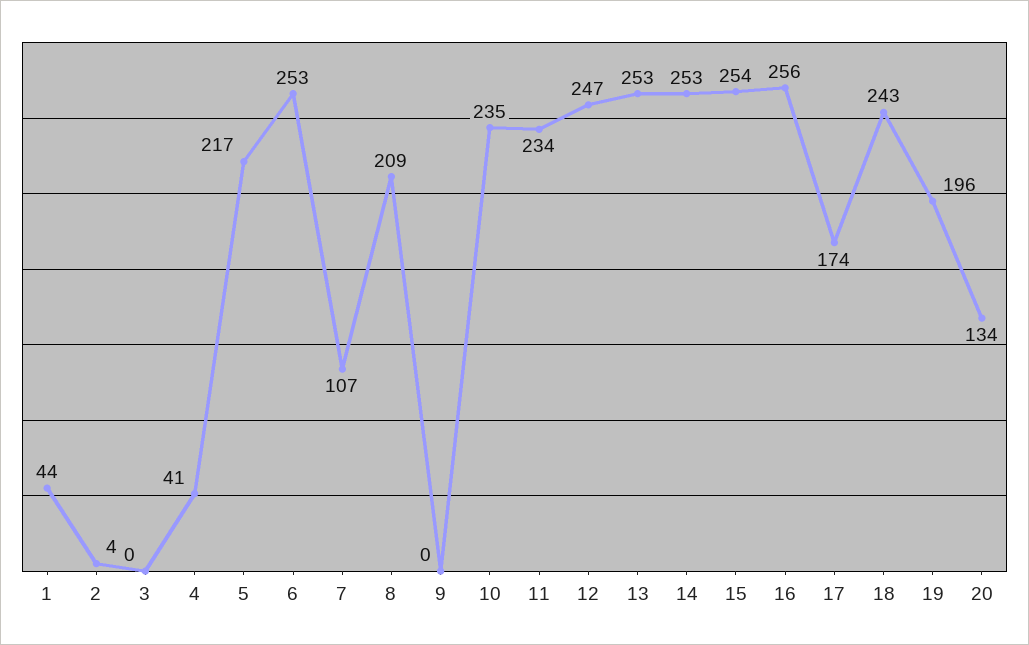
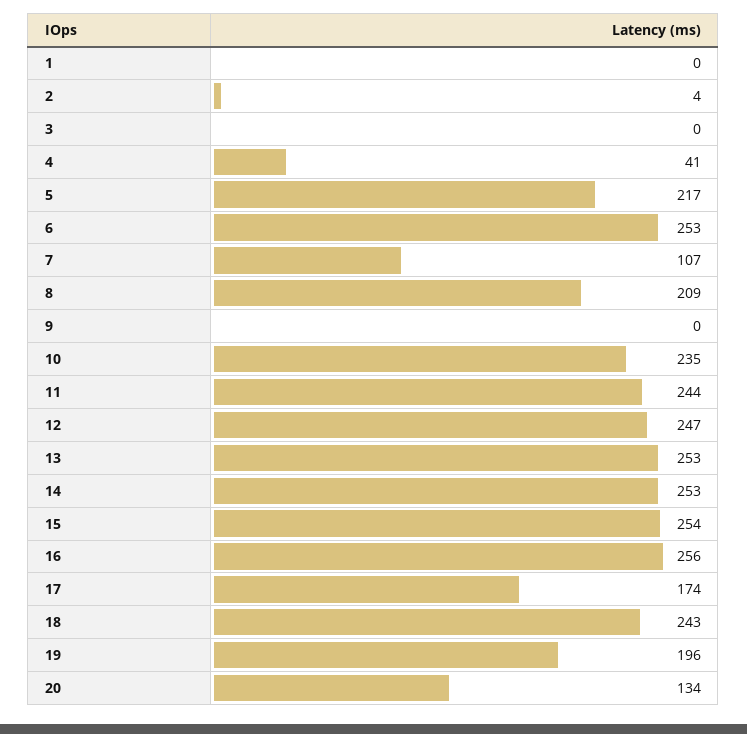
1: 44 -> 0
11: 234 -> 244

